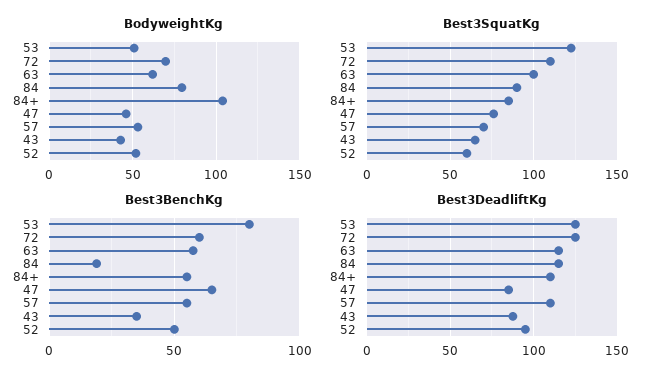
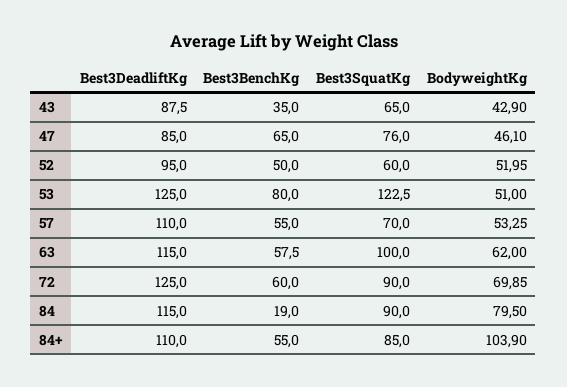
Best3SquatKg, 72: 110 -> 90

